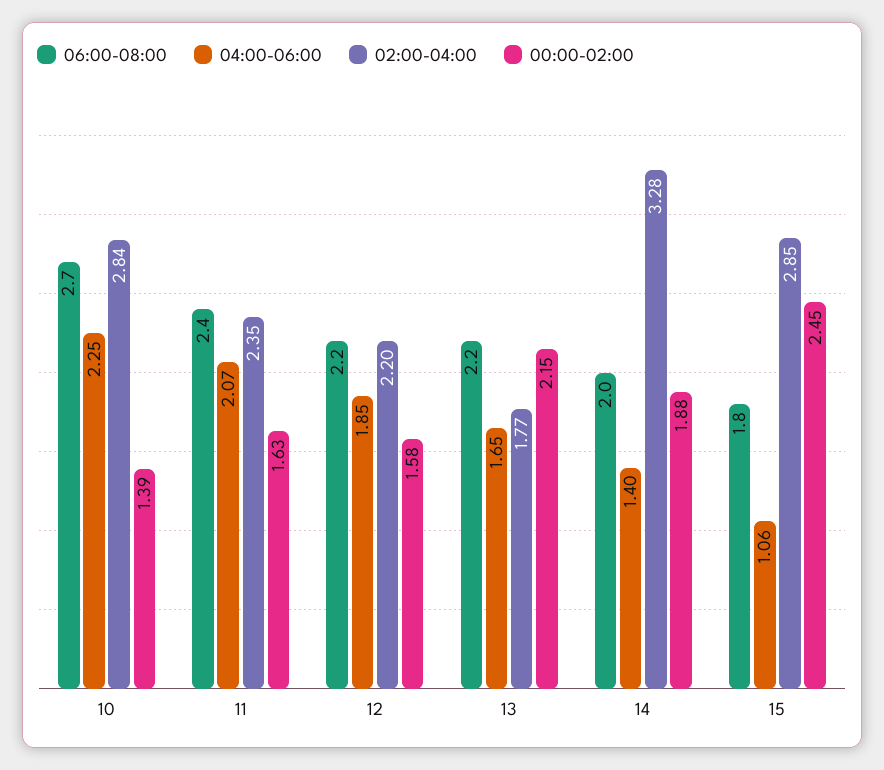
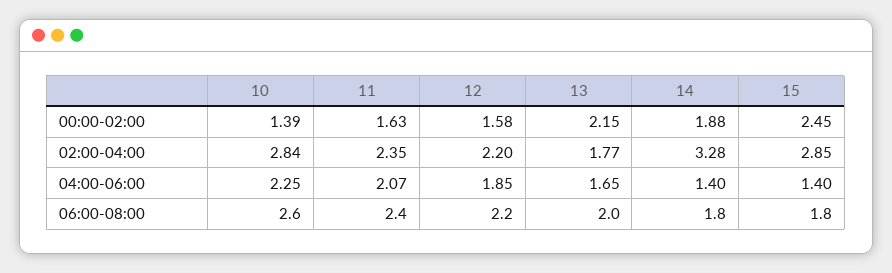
06:00-08:00, 10: 2.7 -> 2.6
06:00-08:00, 13: 2.2 -> 2
06:00-08:00, 14: 2 -> 1.8
04:00-06:00, 15: 1.06 -> 1.4

